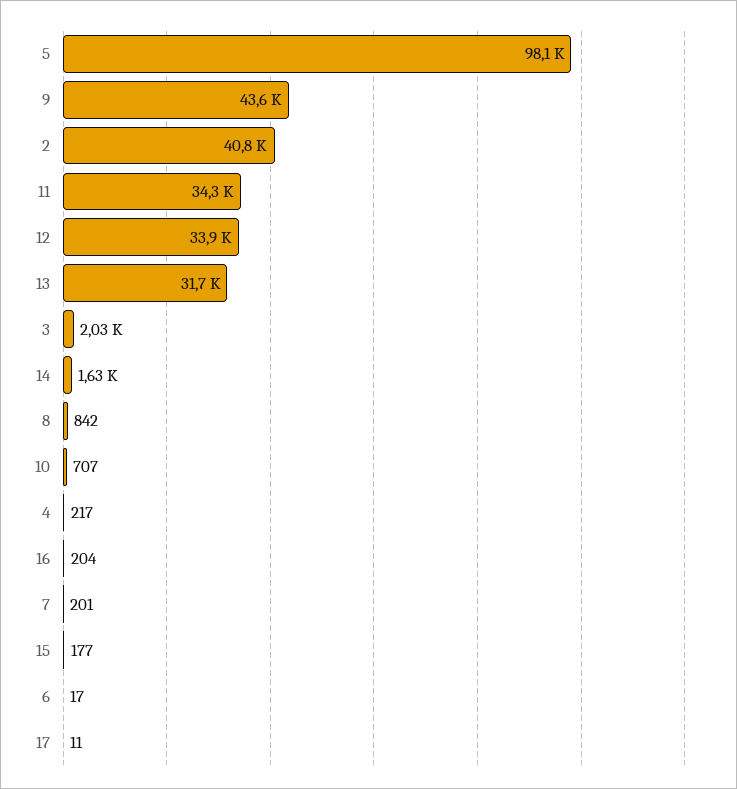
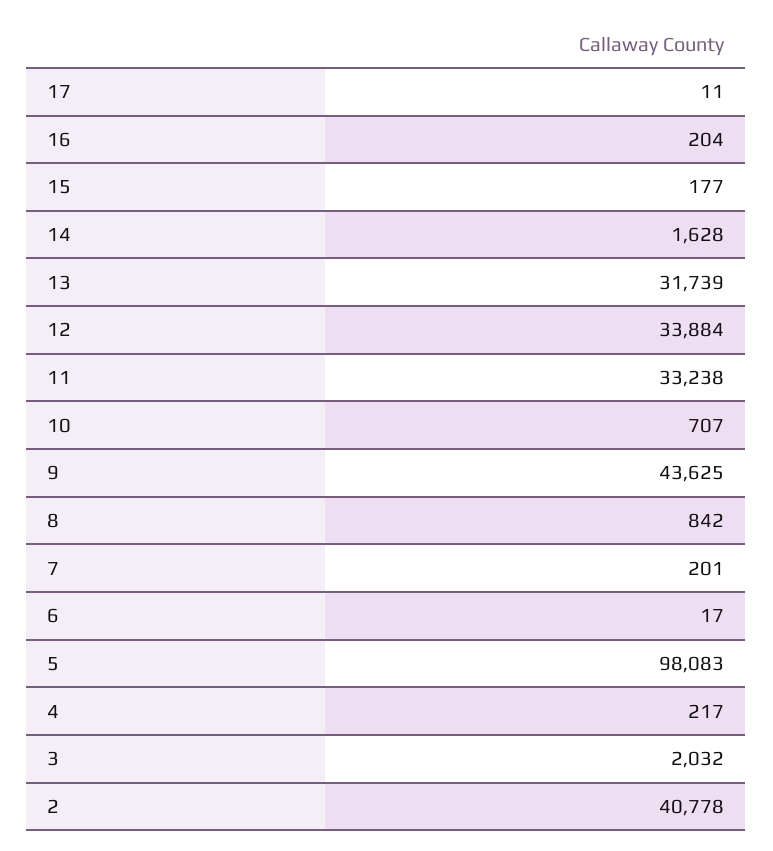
11: 34300 -> 33238

